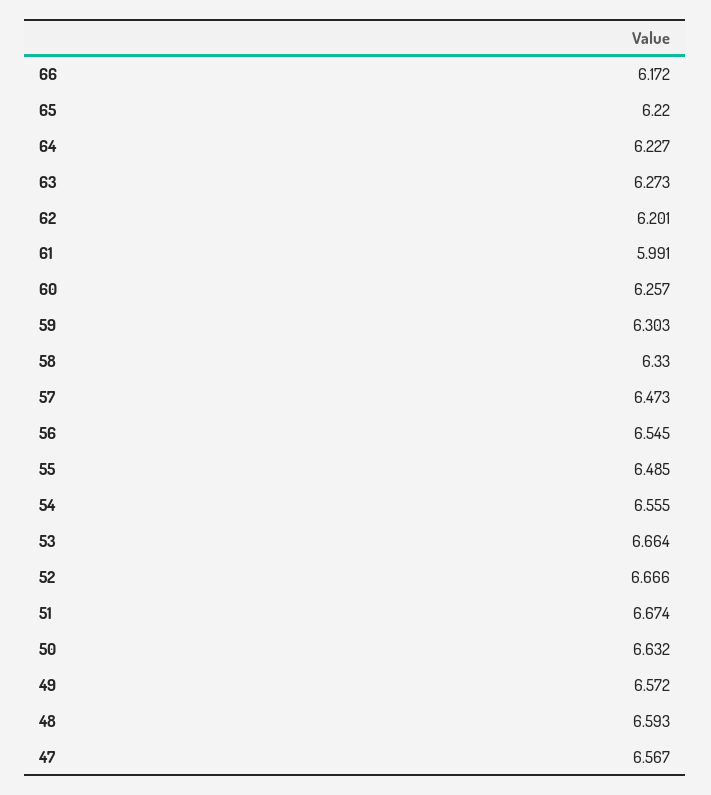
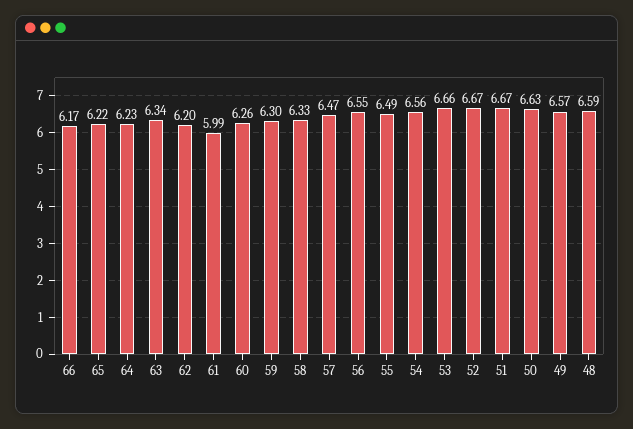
63: 6.273 -> 6.34
47: 6.567 -> none

